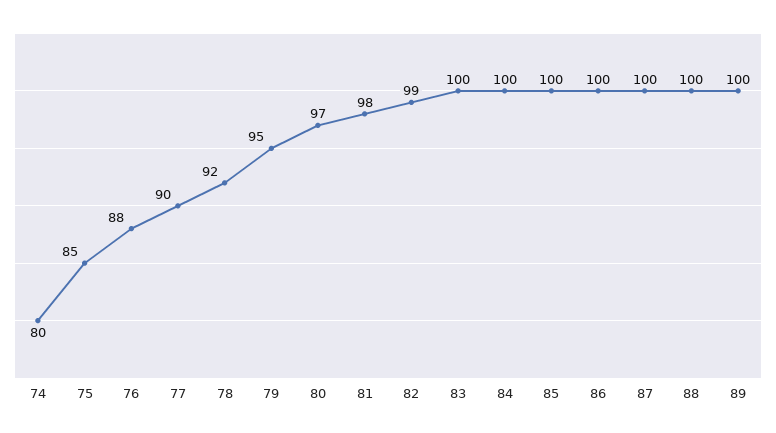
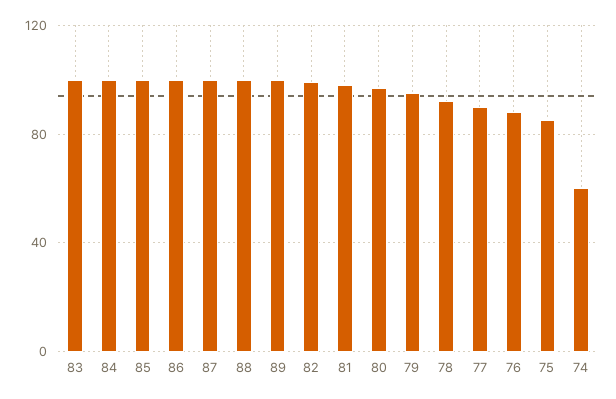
74: 80 -> 60

